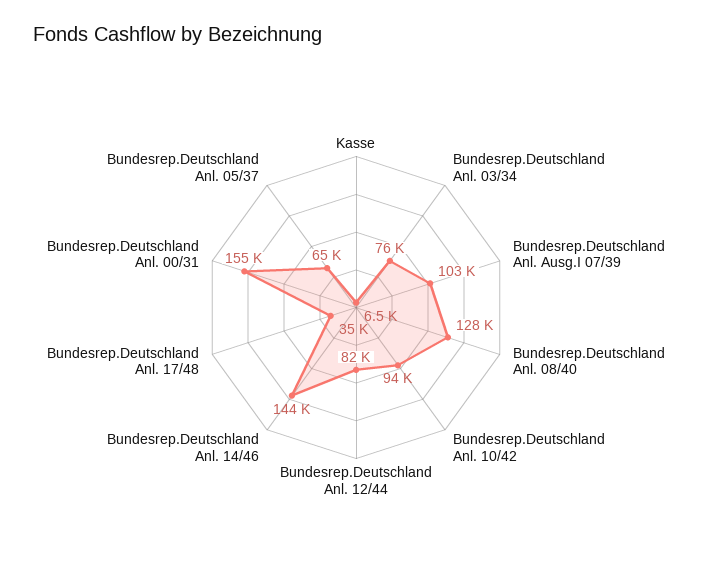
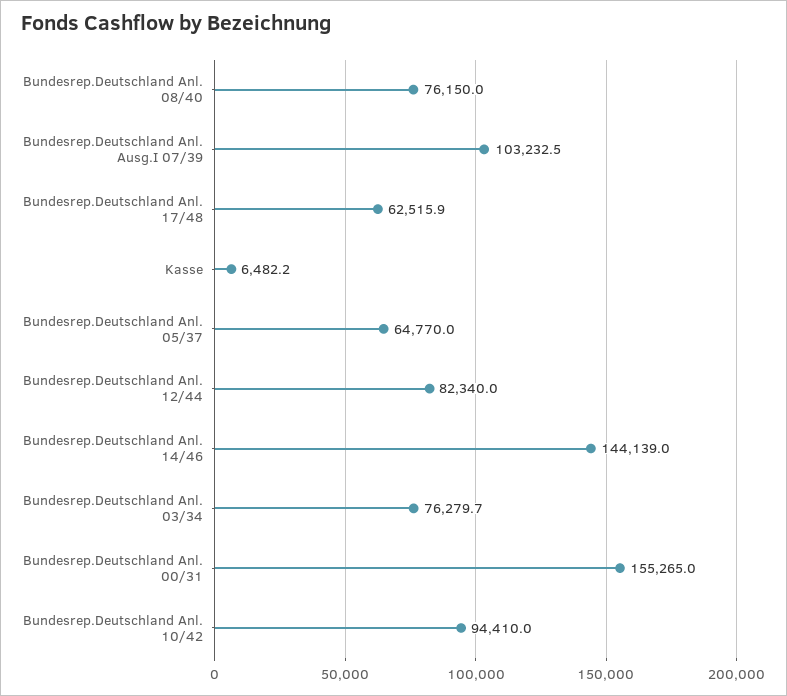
Bundesrep.Deutschland Anl. 08/40: 128000 -> 76150
Bundesrep.Deutschland Anl. 17/48: 35000 -> 62515.9

